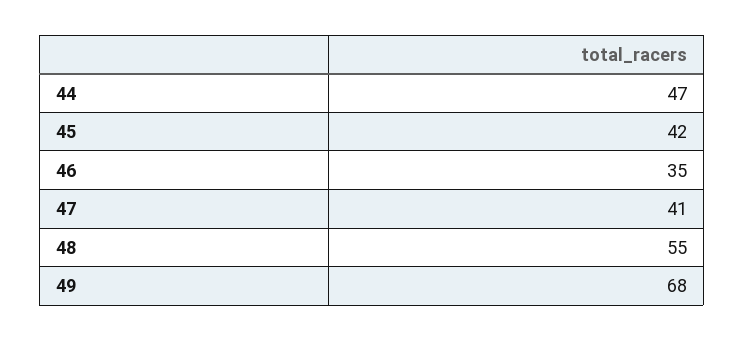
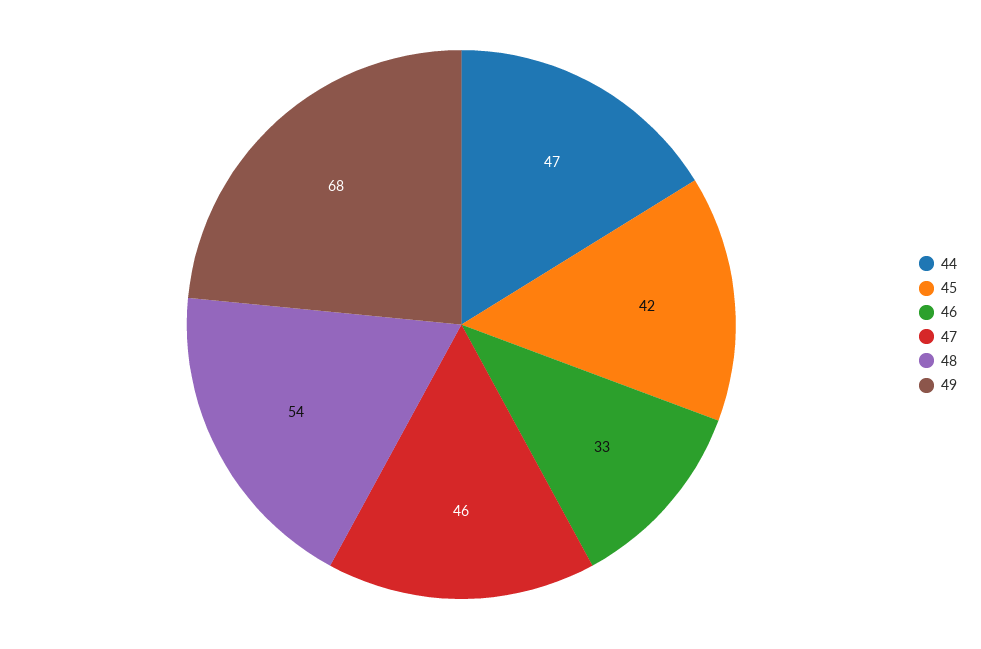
46: 35 -> 33
47: 41 -> 46
48: 55 -> 54

